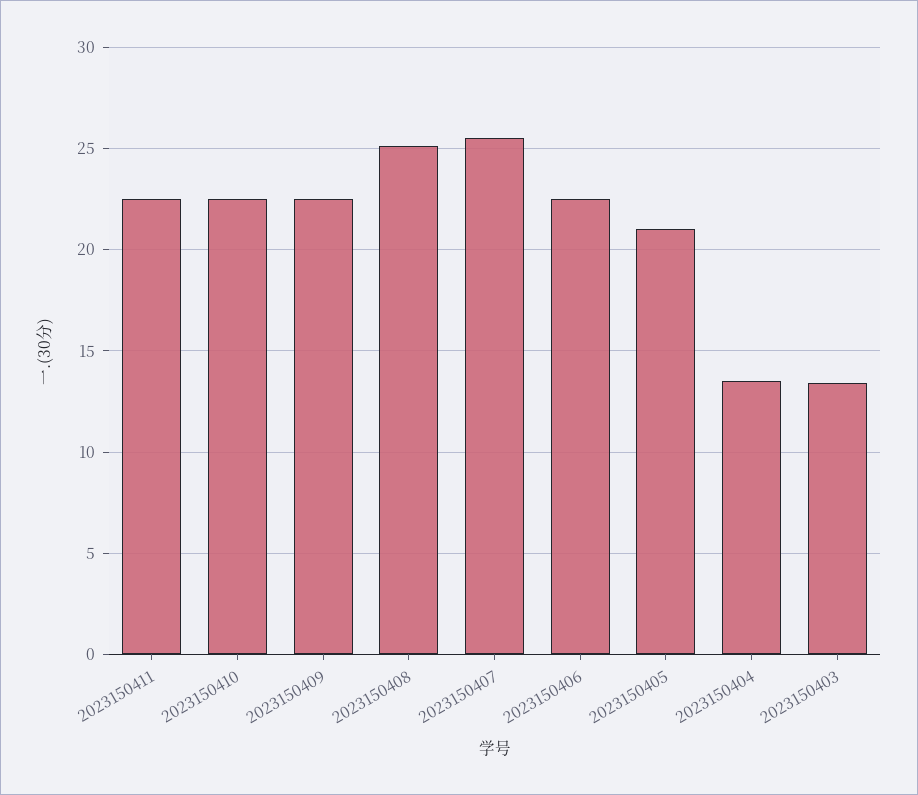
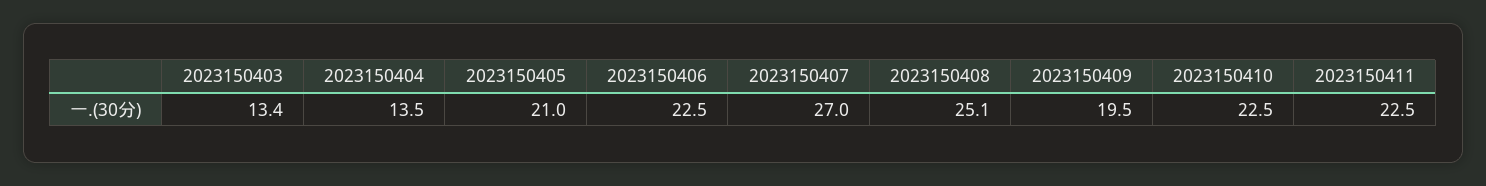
2023150409: 22.5 -> 19.5
2023150407: 25.5 -> 27

